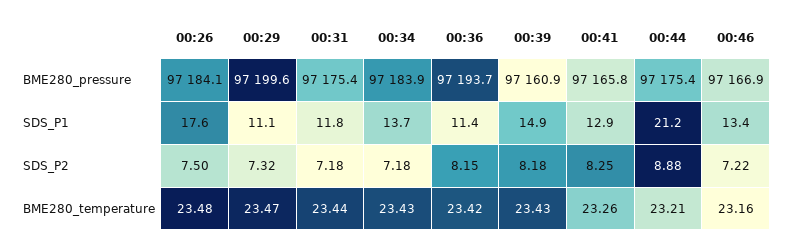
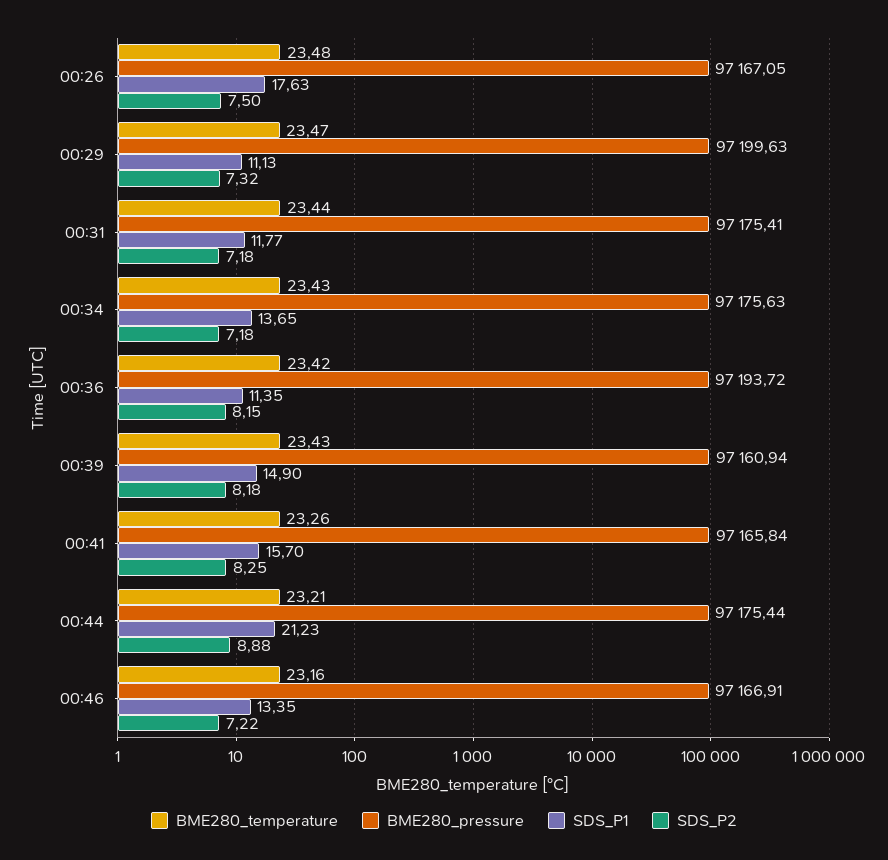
BME280_pressure, 00:26: 97184.1 -> 97167.05
BME280_pressure, 00:34: 97183.9 -> 97175.63
SDS_P1, 00:41: 12.9 -> 15.7

